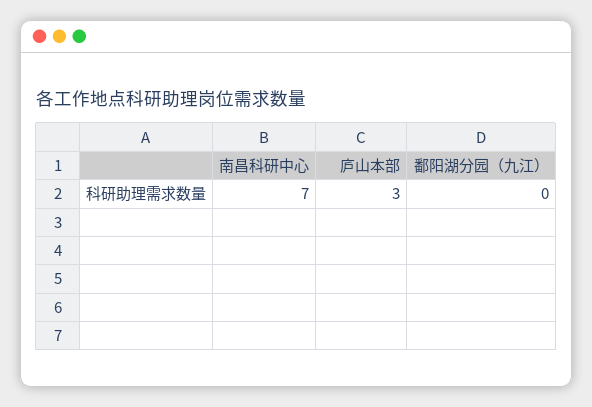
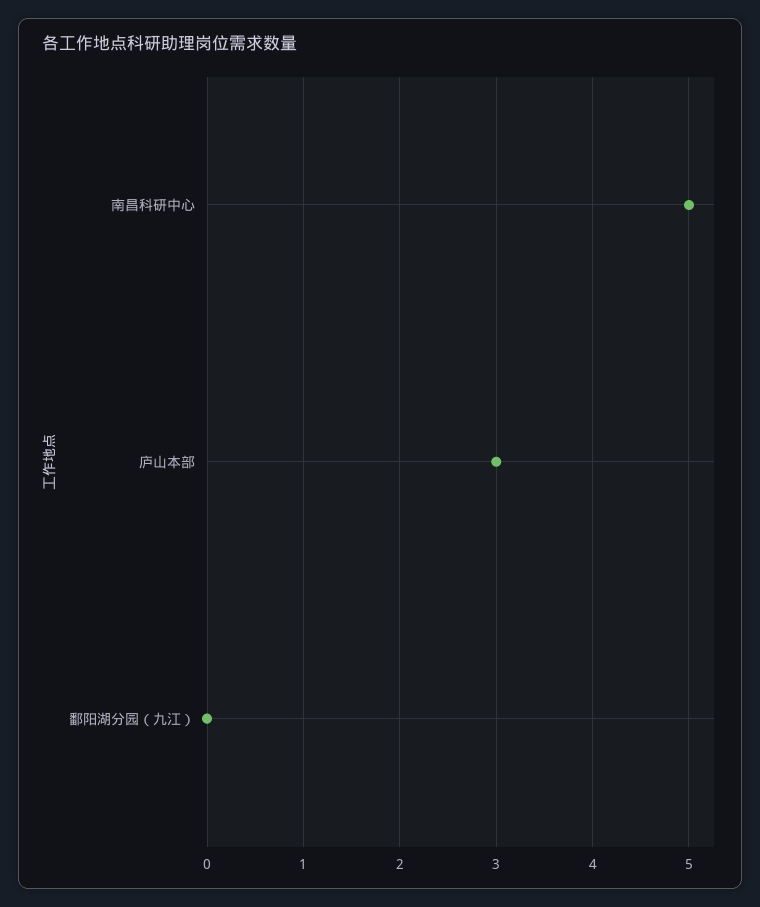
南昌科研中心: 7 -> 5

